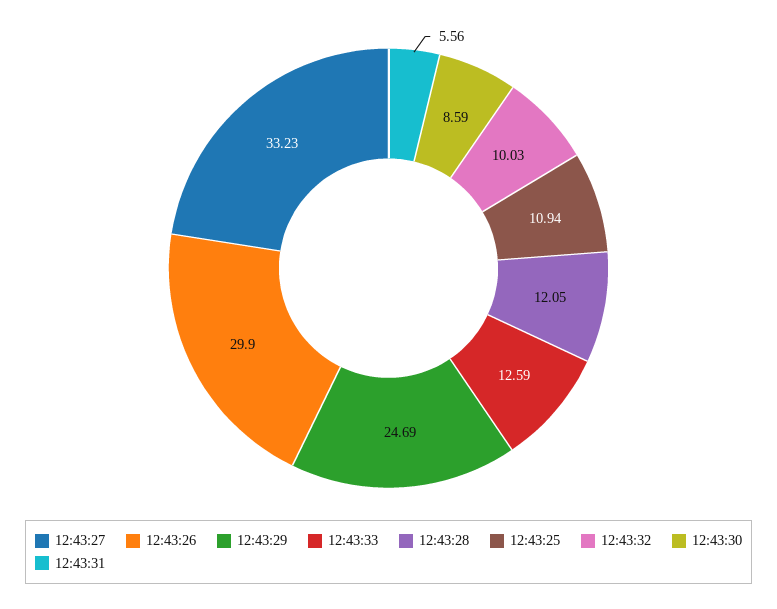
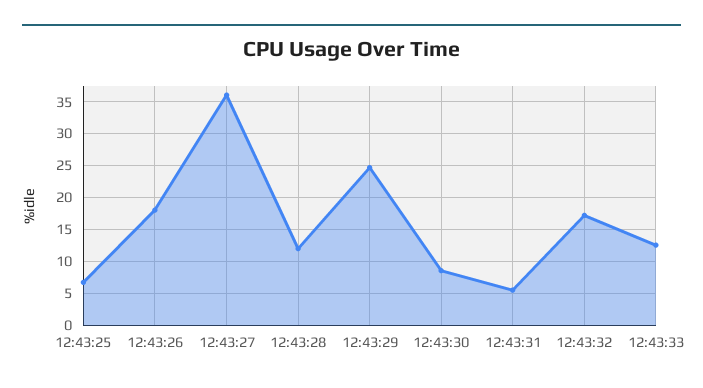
12:43:27: 33.23 -> 36
12:43:26: 29.9 -> 18
12:43:25: 10.94 -> 7
12:43:32: 10.03 -> 17

